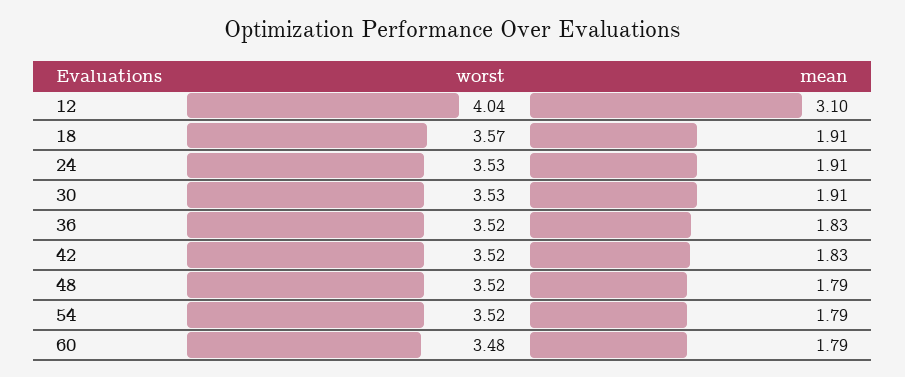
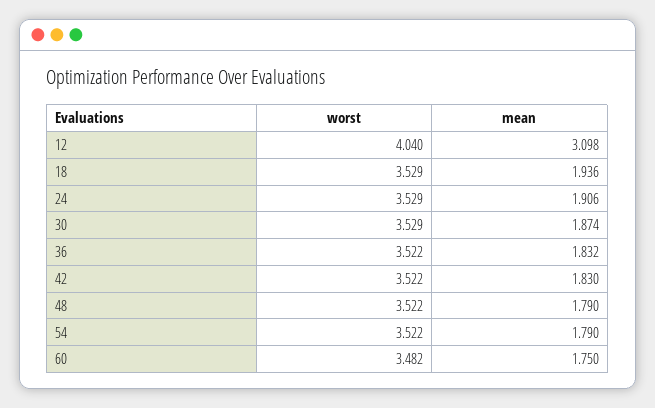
worst, 18: 3.57 -> 3.529
mean, 18: 1.91 -> 1.936
mean, 30: 1.91 -> 1.874
mean, 60: 1.79 -> 1.75

